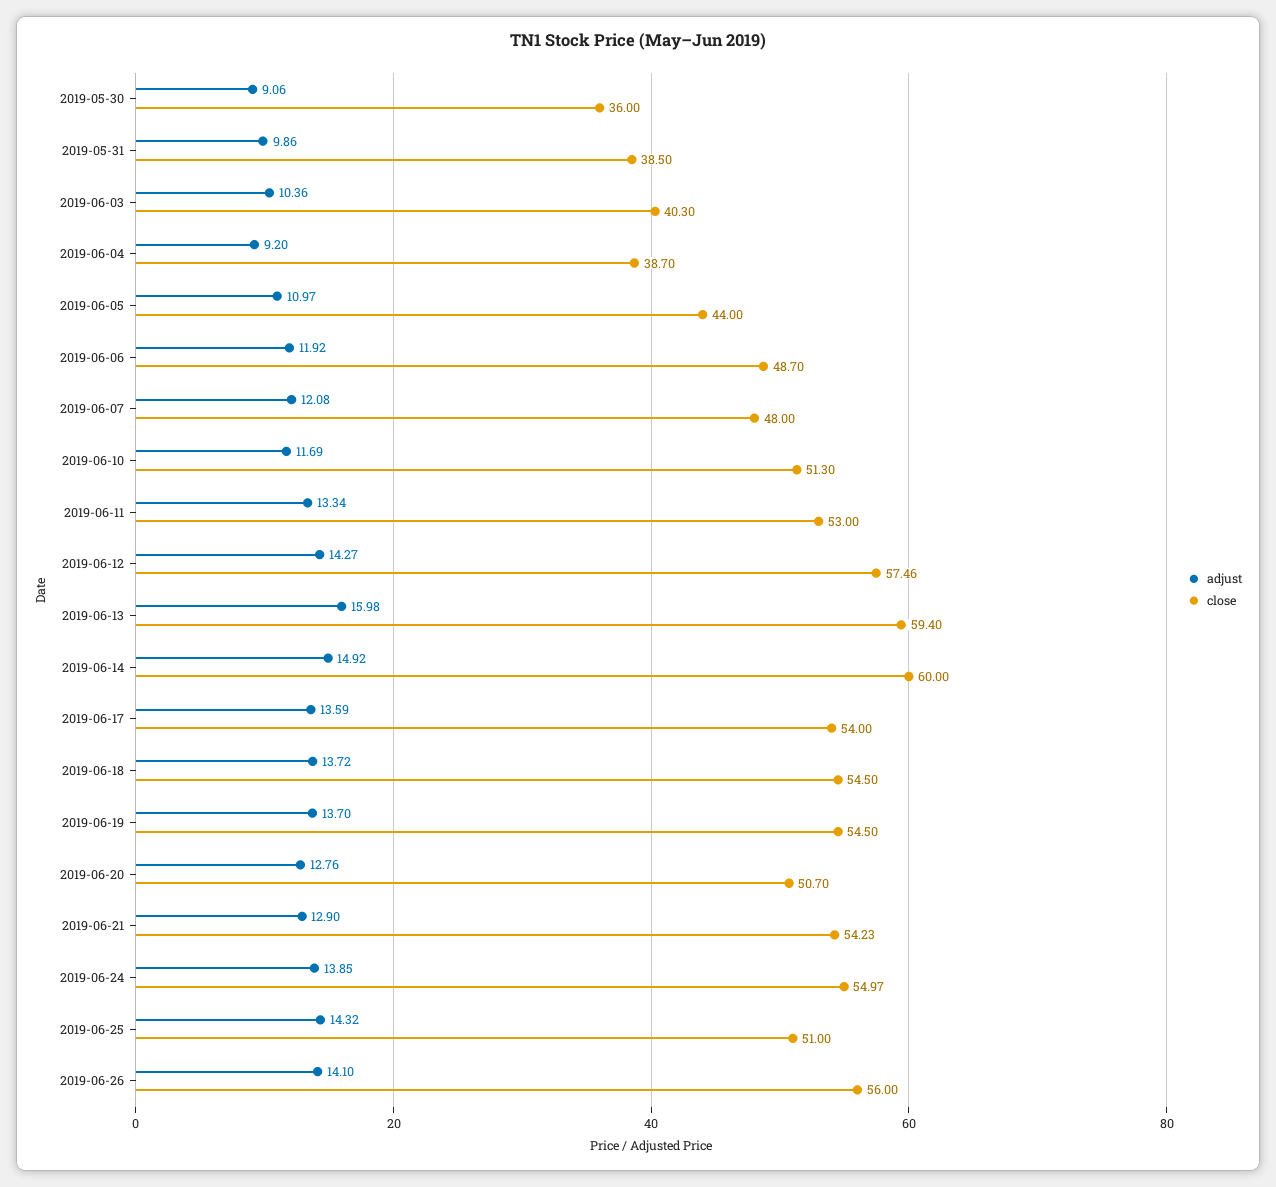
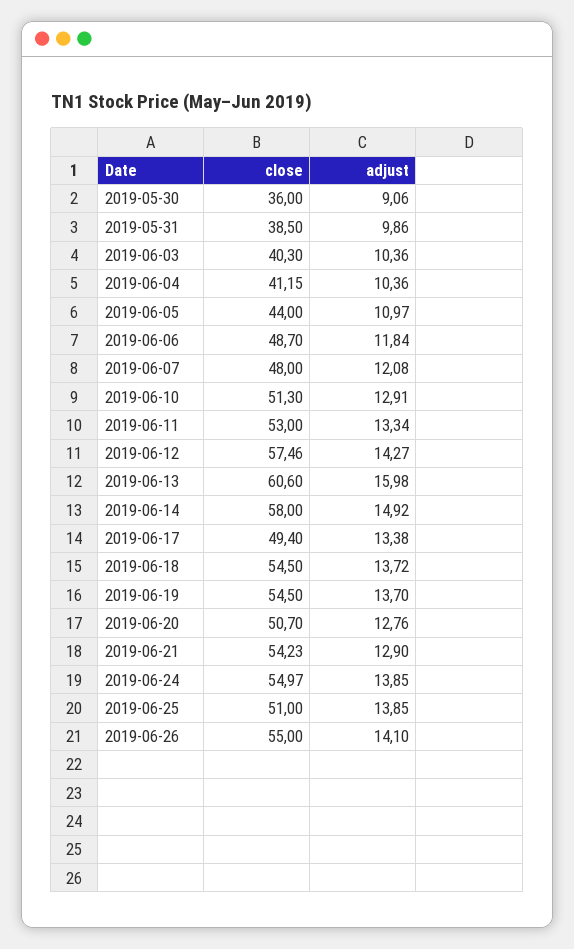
adjust, 2019-06-04: 9.2 -> 10.36
close, 2019-06-04: 38.7 -> 41.15
adjust, 2019-06-06: 11.92 -> 11.84
adjust, 2019-06-10: 11.69 -> 12.91
close, 2019-06-13: 59.4 -> 60.6
close, 2019-06-14: 60 -> 58
adjust, 2019-06-17: 13.59 -> 13.38
close, 2019-06-17: 54 -> 49.4
adjust, 2019-06-25: 14.32 -> 13.85
close, 2019-06-26: 56 -> 55

